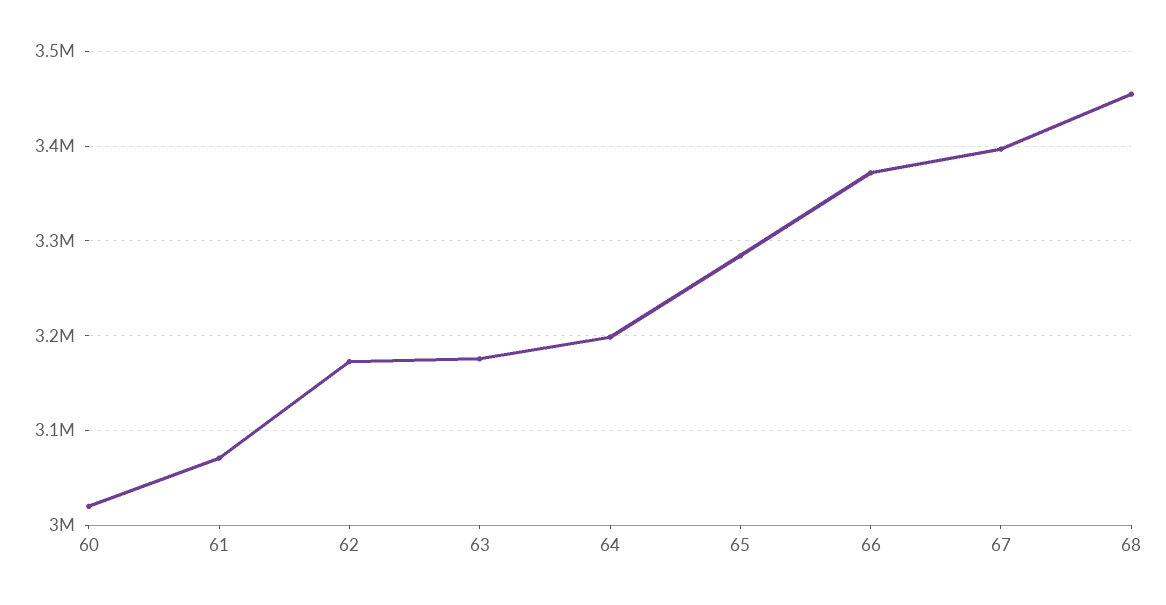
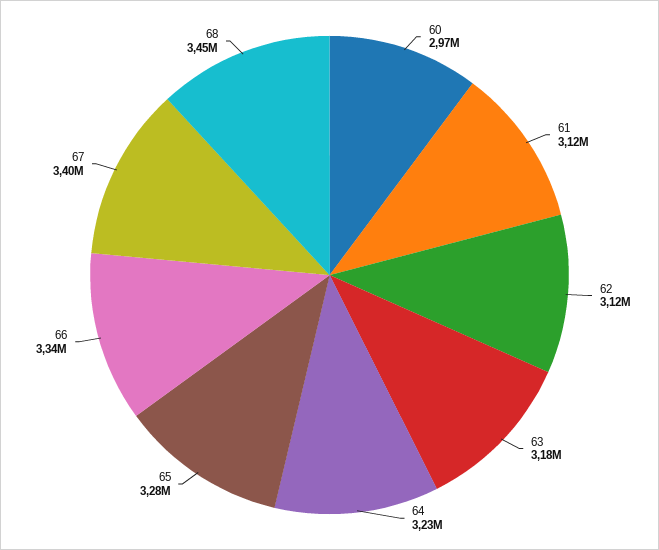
60: 3020000 -> 2970000
61: 3070000 -> 3120000
62: 3170000 -> 3120000
64: 3200000 -> 3230000
66: 3370000 -> 3340000

